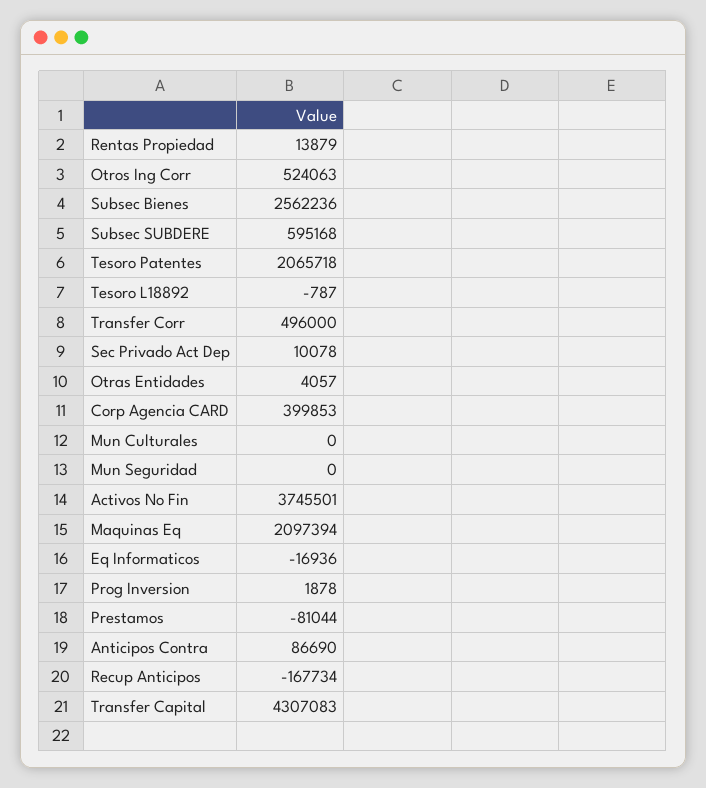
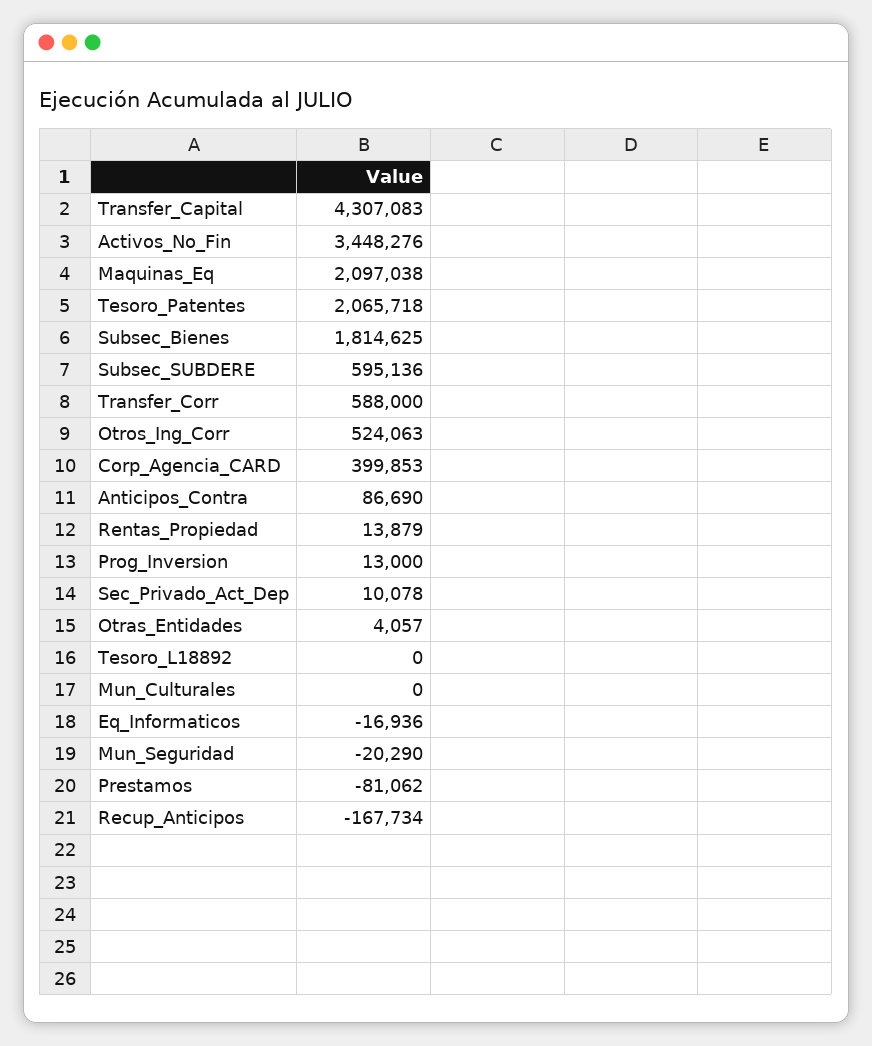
Subsec Bienes: 2562236 -> 1814625
Subsec SUBDERE: 595168 -> 595136
Tesoro L18892: -787 -> 0
Transfer Corr: 496000 -> 588000
Mun Seguridad: 0 -> -20290
Activos No Fin: 3745501 -> 3448276
Maquinas Eq: 2097394 -> 2097038
Prog Inversion: 1878 -> 13000
Prestamos: -81044 -> -81062

